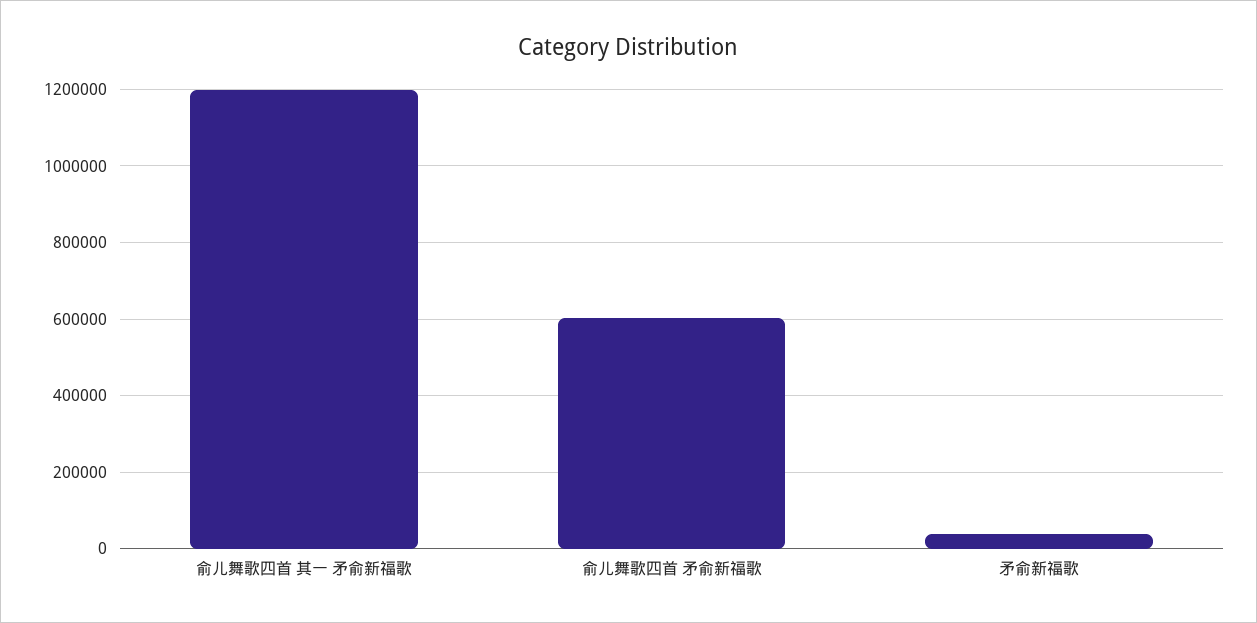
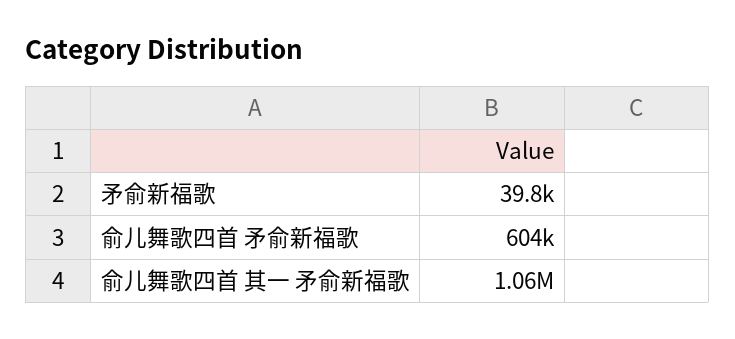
俞儿舞歌四首 其一 矛俞新福歌: 1200000 -> 1060000

